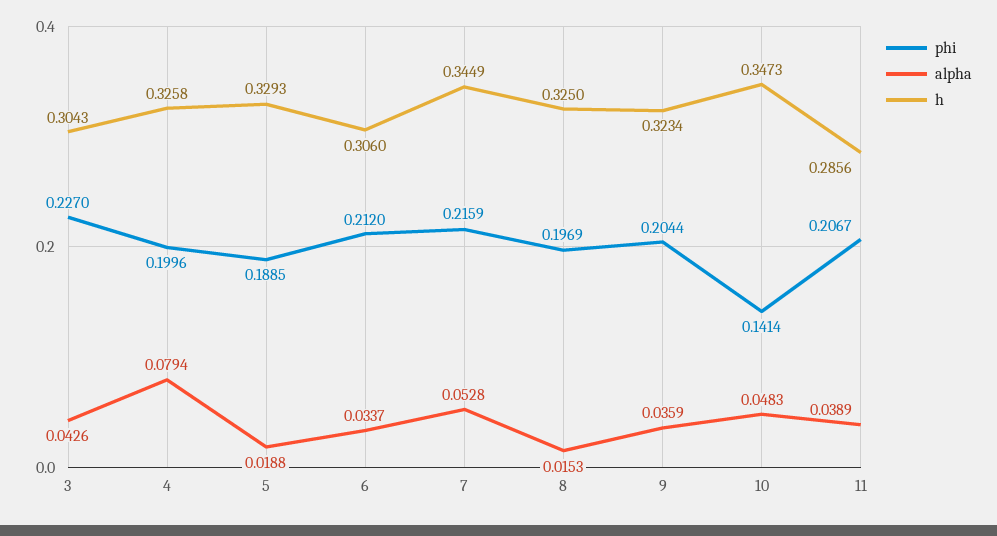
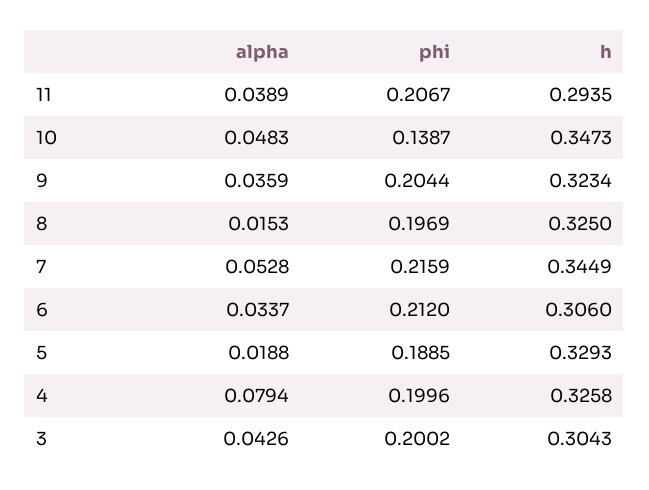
phi, 3: 0.227 -> 0.2002
phi, 10: 0.1414 -> 0.1387
h, 11: 0.2856 -> 0.2935

